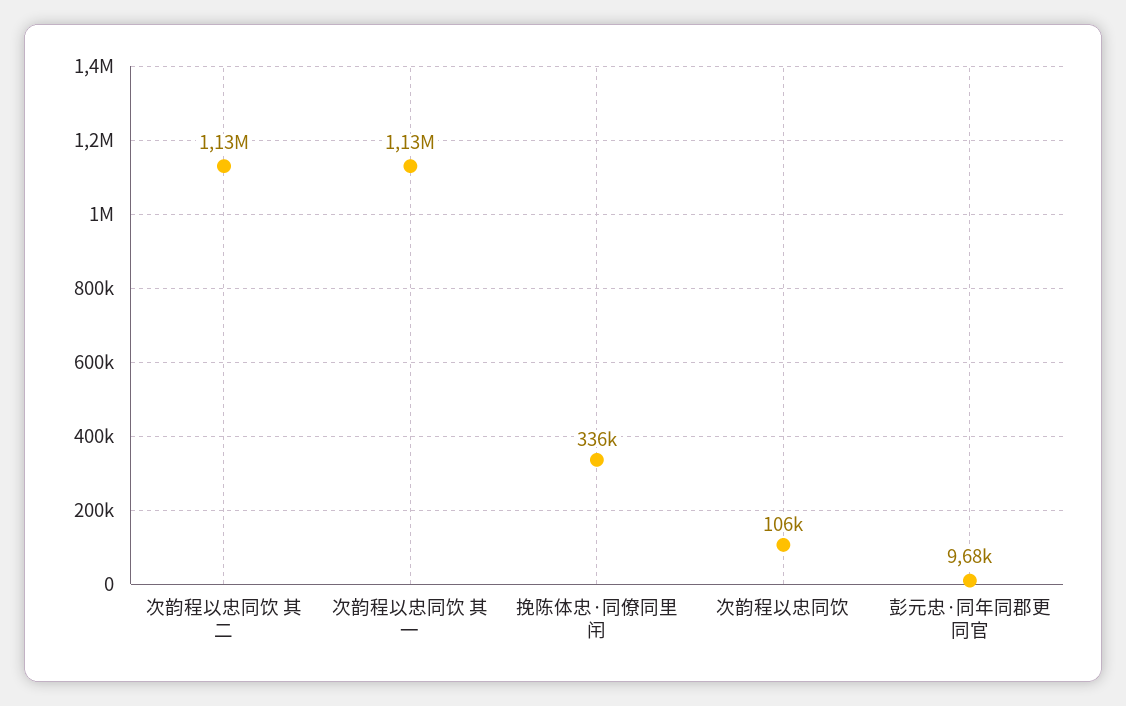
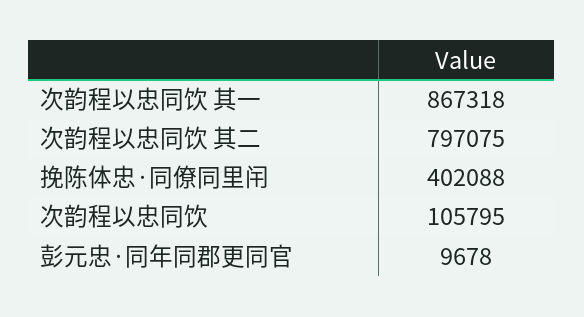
次韵程以忠同饮 其二: 1130000 -> 797075
次韵程以忠同饮 其一: 1130000 -> 867318
挽陈体忠·同僚同里闬: 336000 -> 402088

